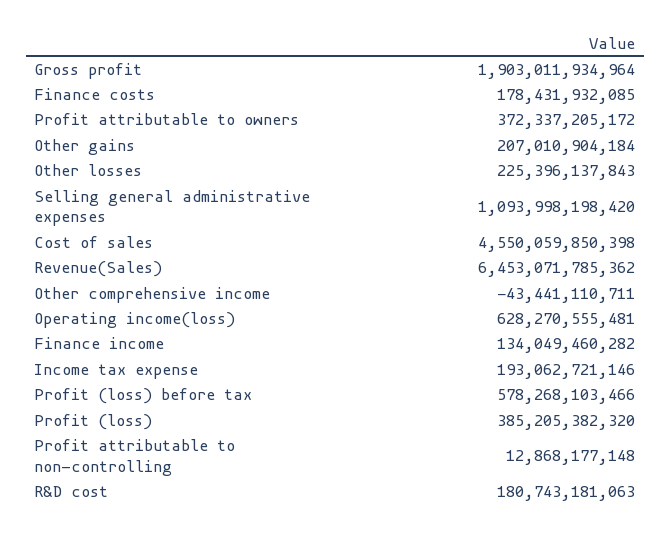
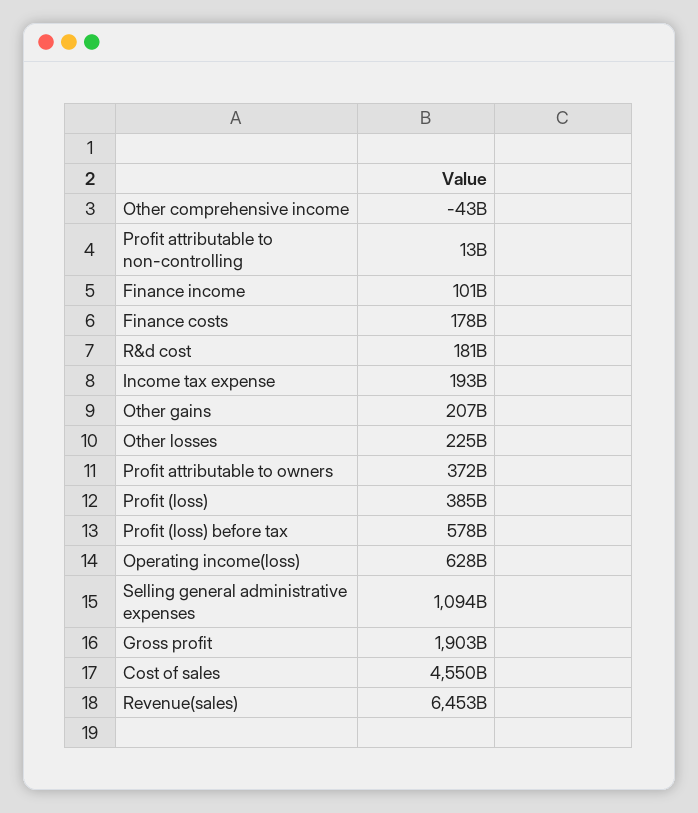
Finance income: 134049460282 -> 101000000000

